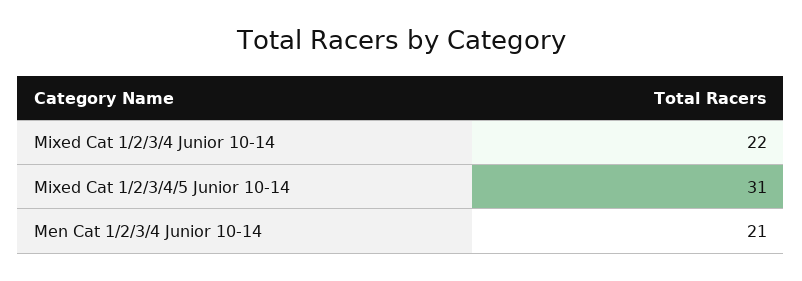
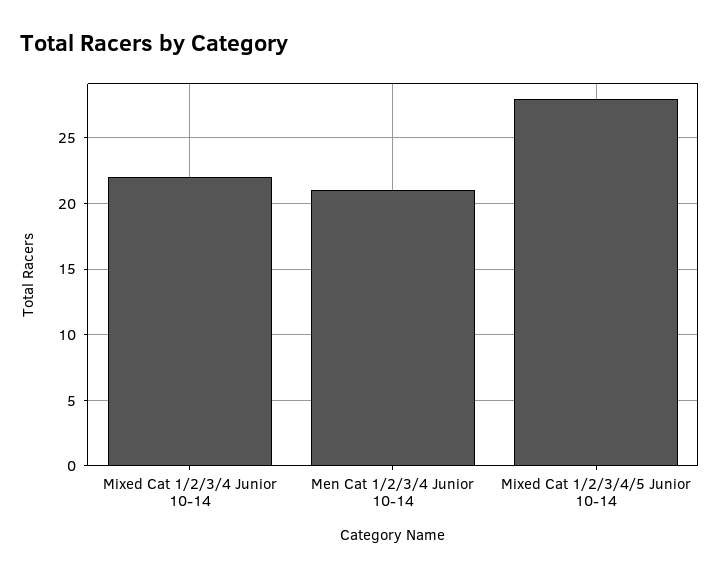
Mixed Cat 1/2/3/4/5 Junior 10-14: 31 -> 28

